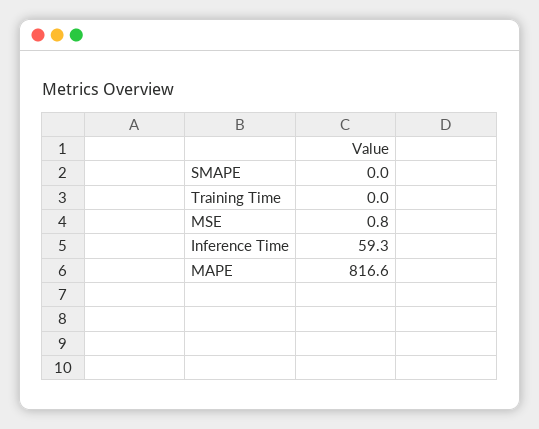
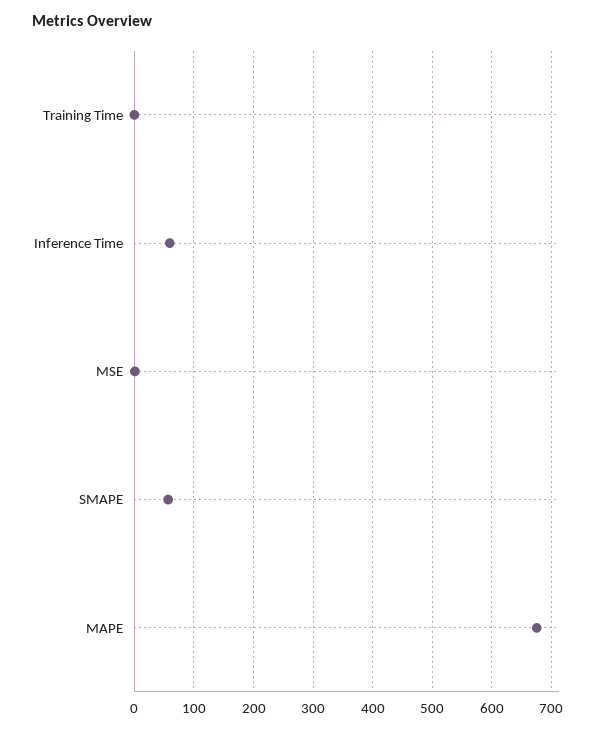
SMAPE: 0 -> 60
MAPE: 816.6 -> 680

